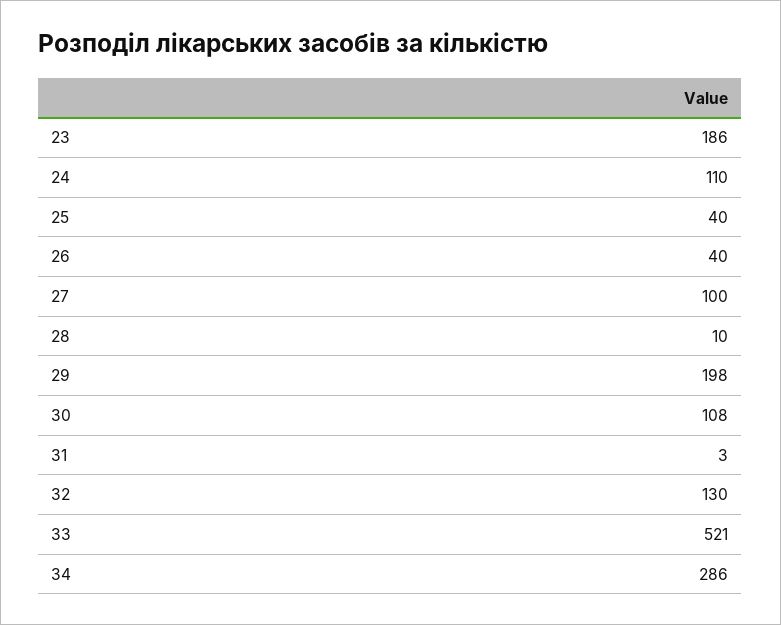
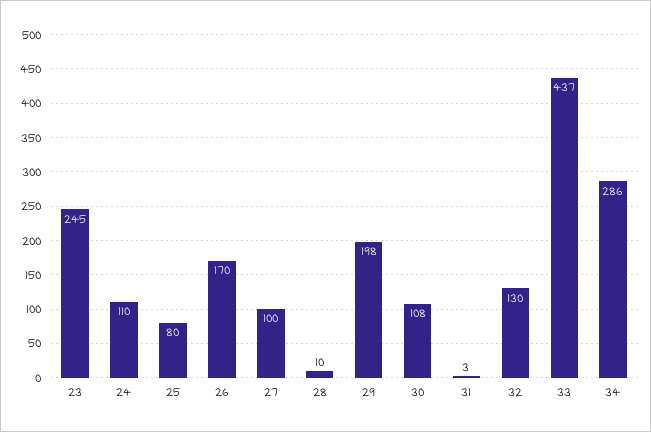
23: 186 -> 245
25: 40 -> 80
26: 40 -> 170
33: 521 -> 437

